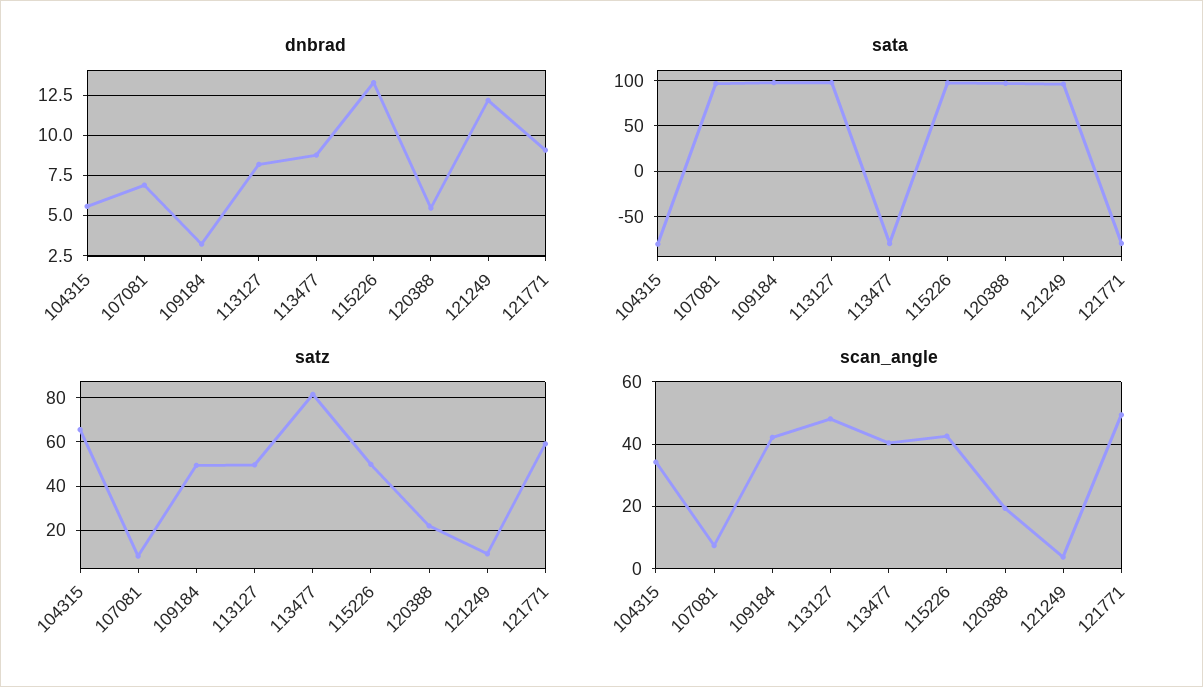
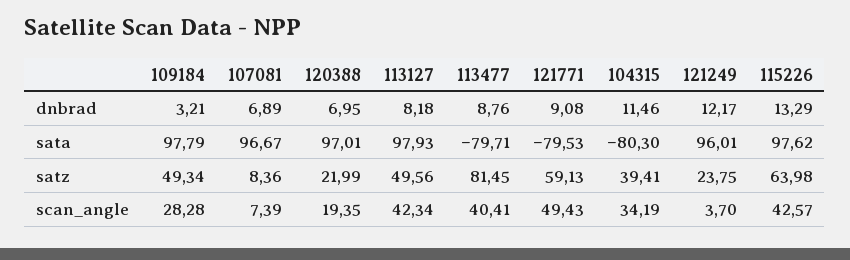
dnbrad, 104315: 5.5 -> 11.46
dnbrad, 120388: 5.5 -> 6.95
satz, 104315: 65 -> 39.41
satz, 115226: 50 -> 63.98
satz, 121249: 10 -> 23.75
scan_angle, 109184: 42 -> 28.28
scan_angle, 113127: 48 -> 42.34

